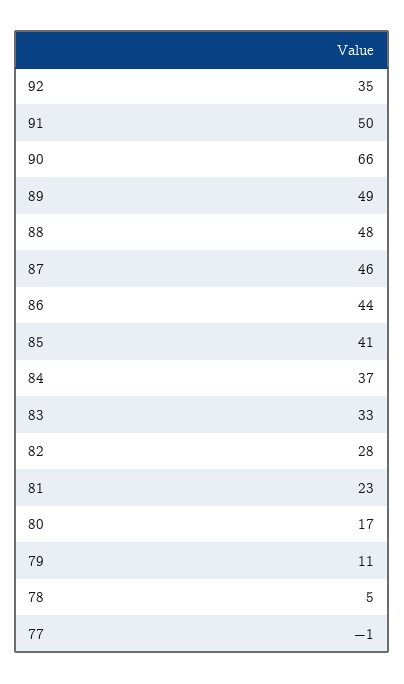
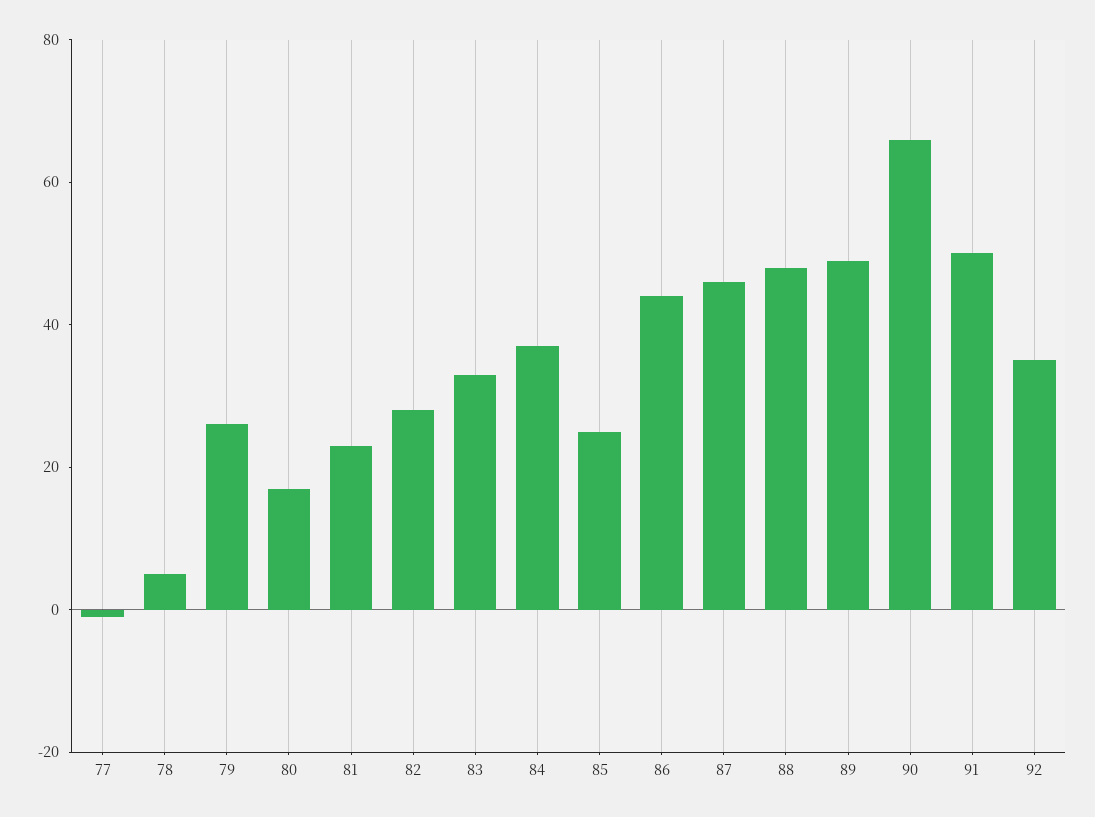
85: 41 -> 25
79: 11 -> 25

